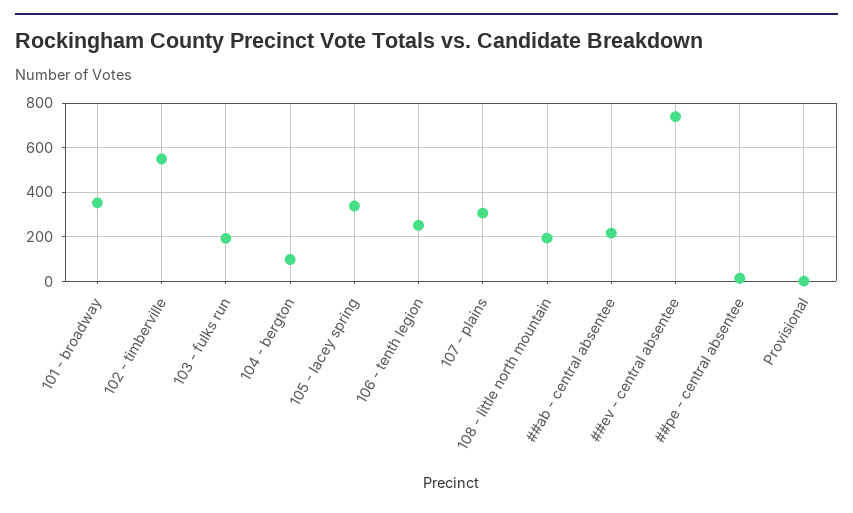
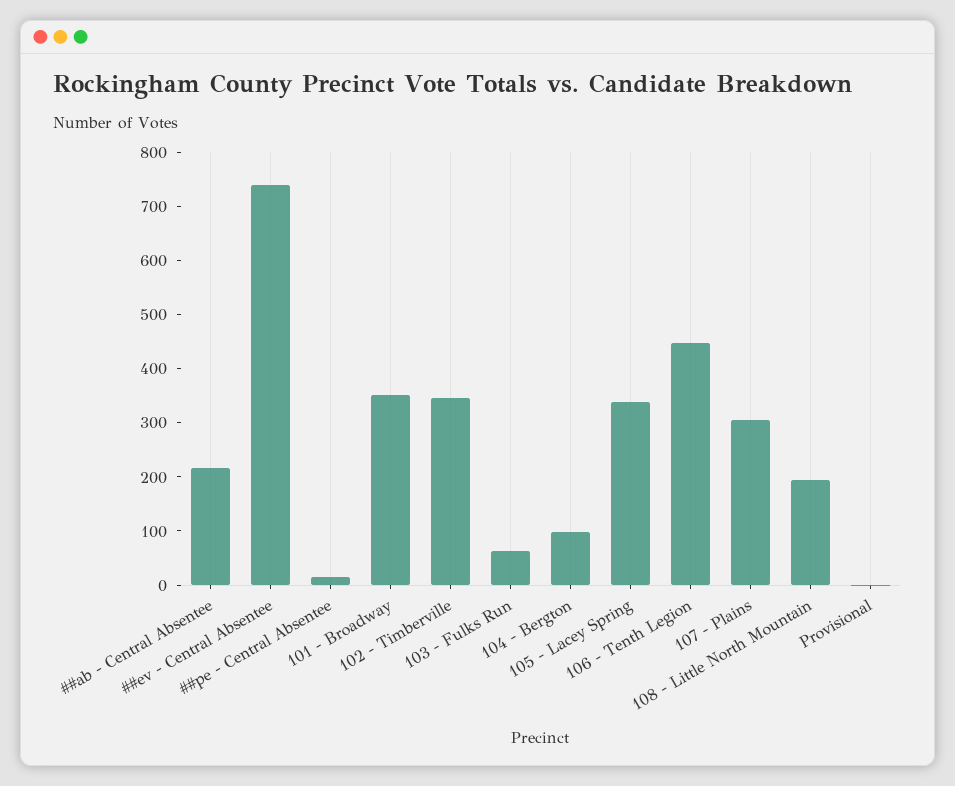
102 - timberville: 550 -> 340
103 - fulks run: 200 -> 60
106 - tenth legion: 250 -> 440

